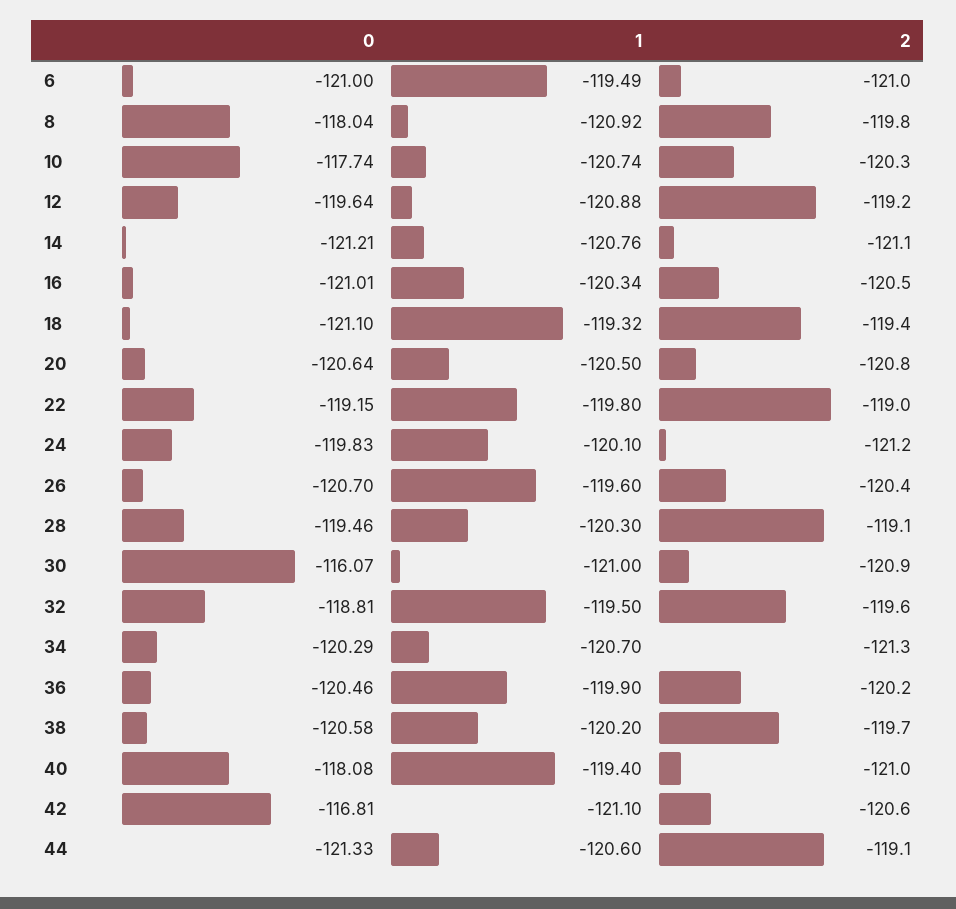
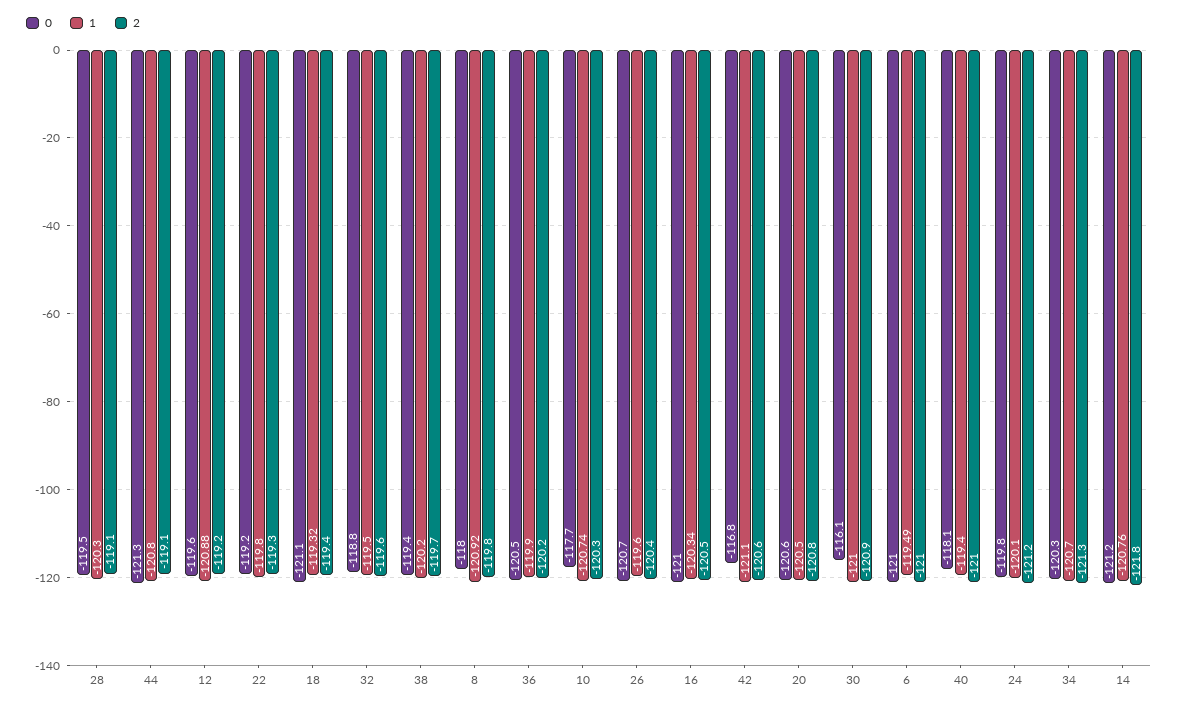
2, 14: -121.1 -> -121.8
2, 22: -119 -> -119.3
0, 38: -120.58 -> -119.4
1, 44: -120.6 -> -120.8

